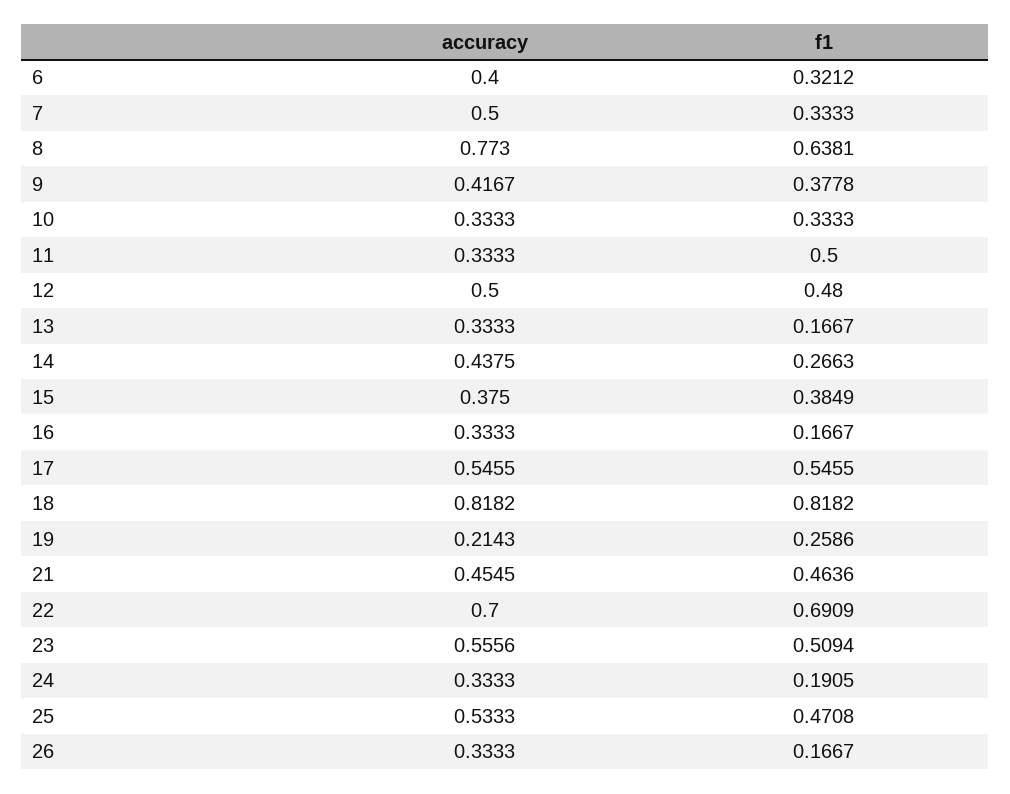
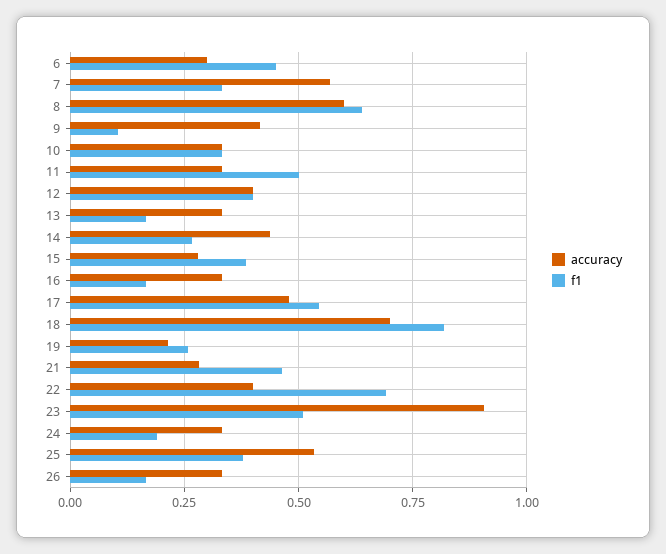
accuracy, 6: 0.4 -> 0.3
f1, 6: 0.3212 -> 0.45
accuracy, 7: 0.5 -> 0.575
accuracy, 8: 0.773 -> 0.6
f1, 9: 0.3778 -> 0.1
accuracy, 12: 0.5 -> 0.4
f1, 12: 0.48 -> 0.4
accuracy, 15: 0.375 -> 0.275
accuracy, 17: 0.5455 -> 0.475
accuracy, 18: 0.8182 -> 0.7
accuracy, 21: 0.4545 -> 0.275
accuracy, 22: 0.7 -> 0.4
accuracy, 23: 0.5556 -> 0.9
f1, 25: 0.4708 -> 0.375

